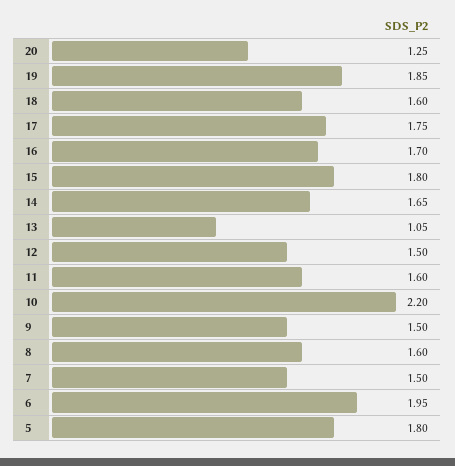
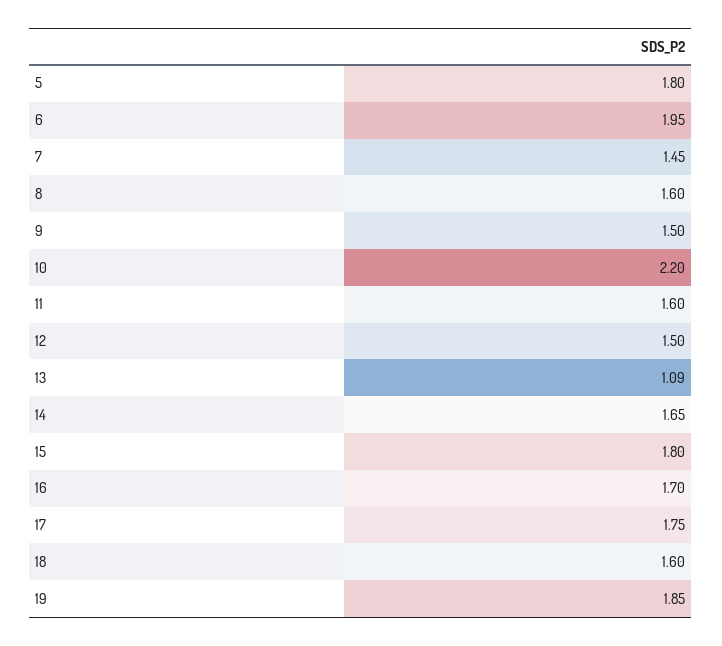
20: 1.25 -> none
13: 1.05 -> 1.09
7: 1.5 -> 1.45

